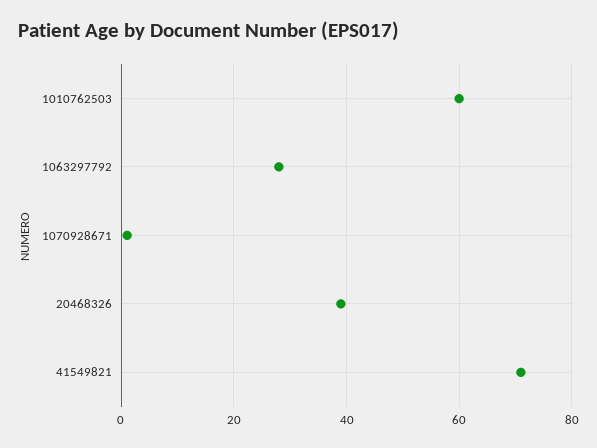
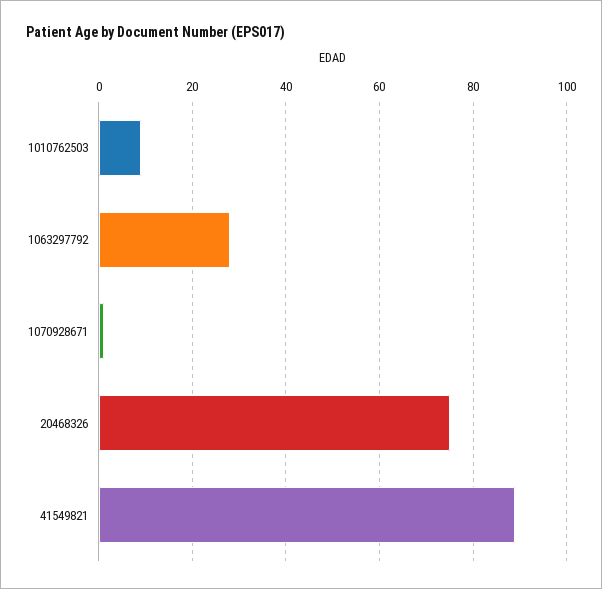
1010762503: 60 -> 10
20468326: 40 -> 75
41549821: 70 -> 90

